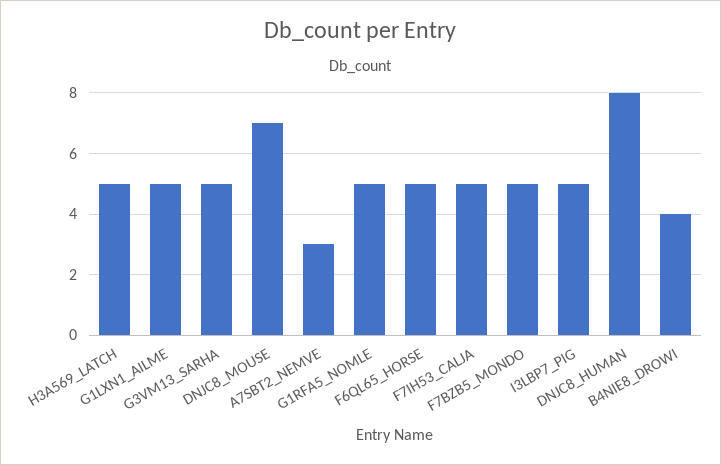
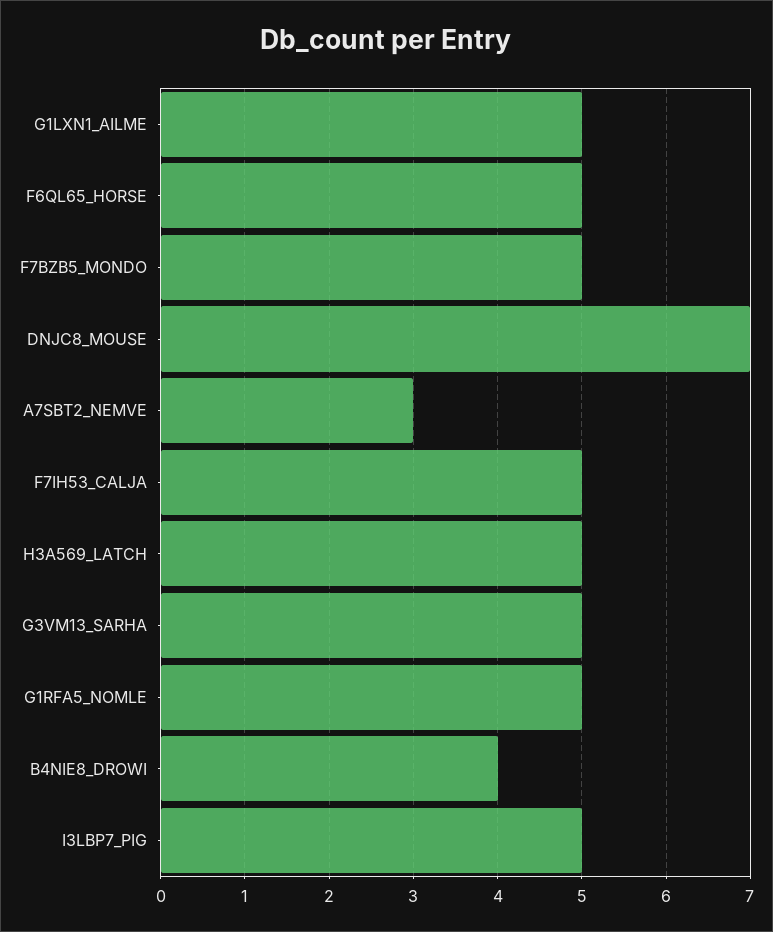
DNJC8_HUMAN: 8 -> none

